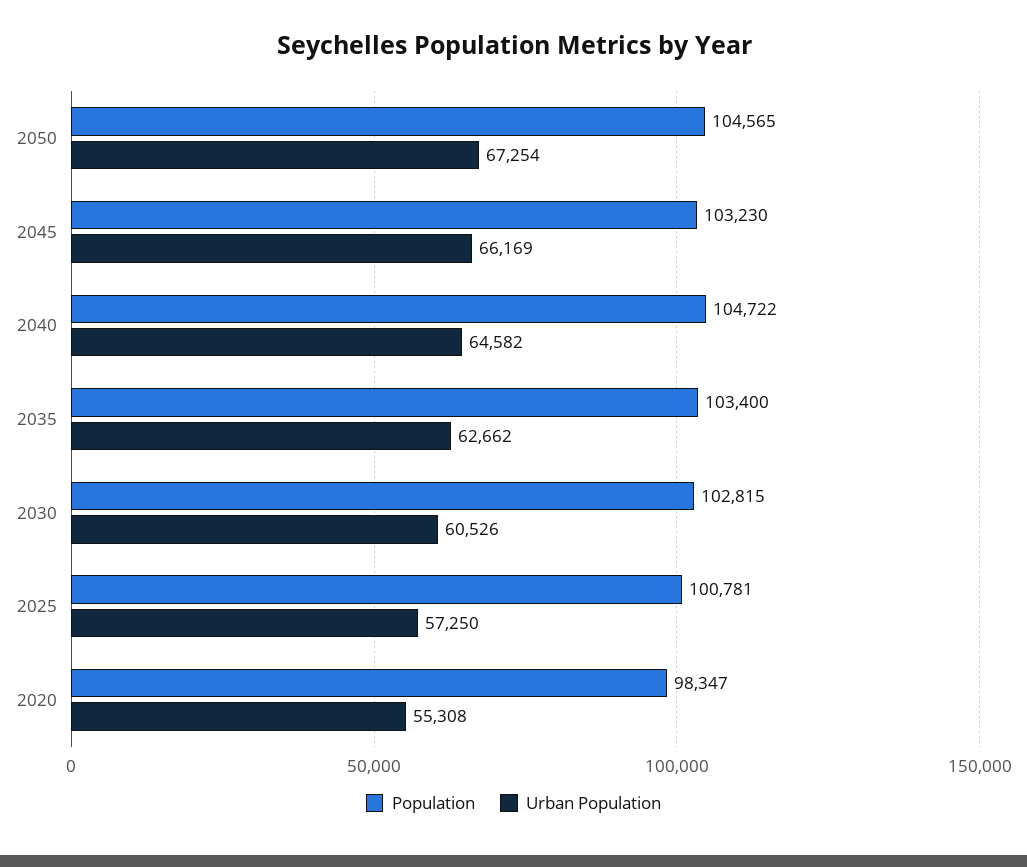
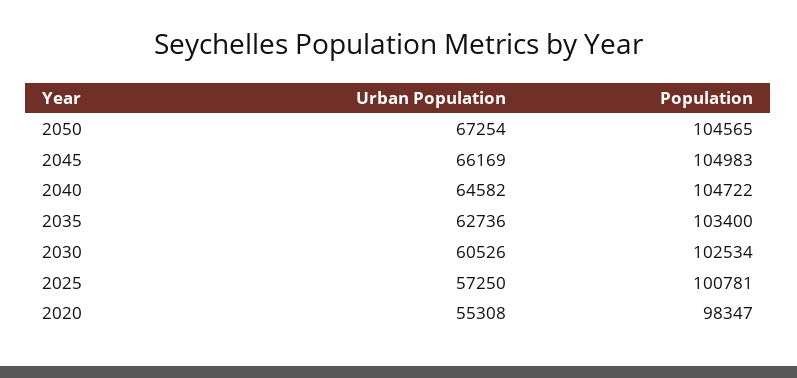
Population, 2045: 103230 -> 104983
Urban Population, 2035: 62662 -> 62736
Population, 2030: 102815 -> 102534

